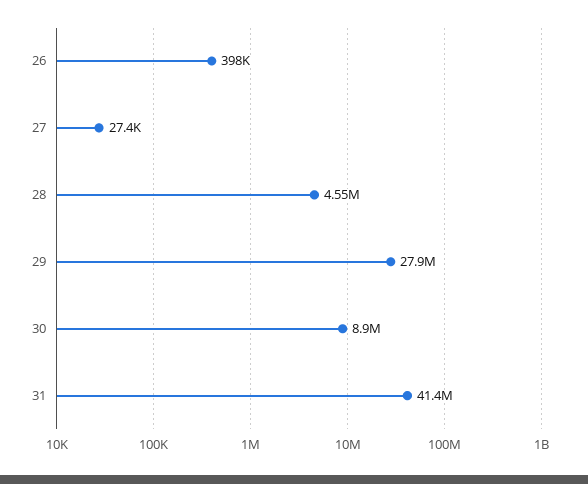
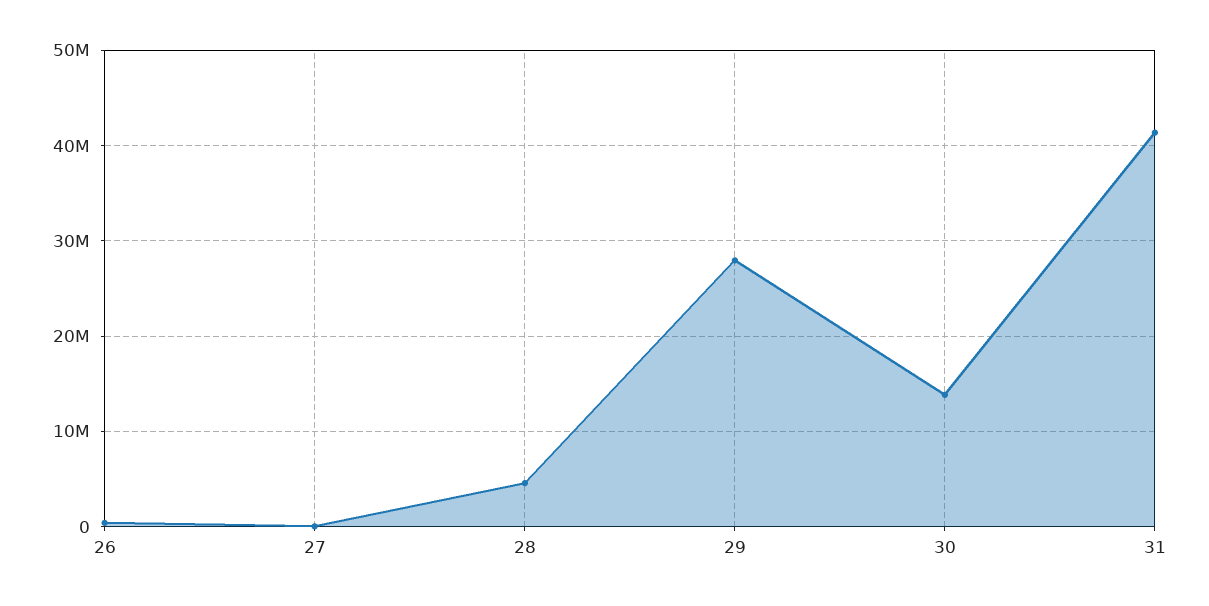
30: 8900000 -> 14000000

